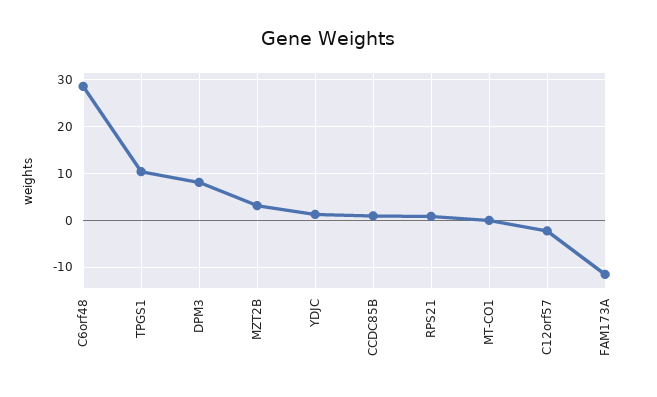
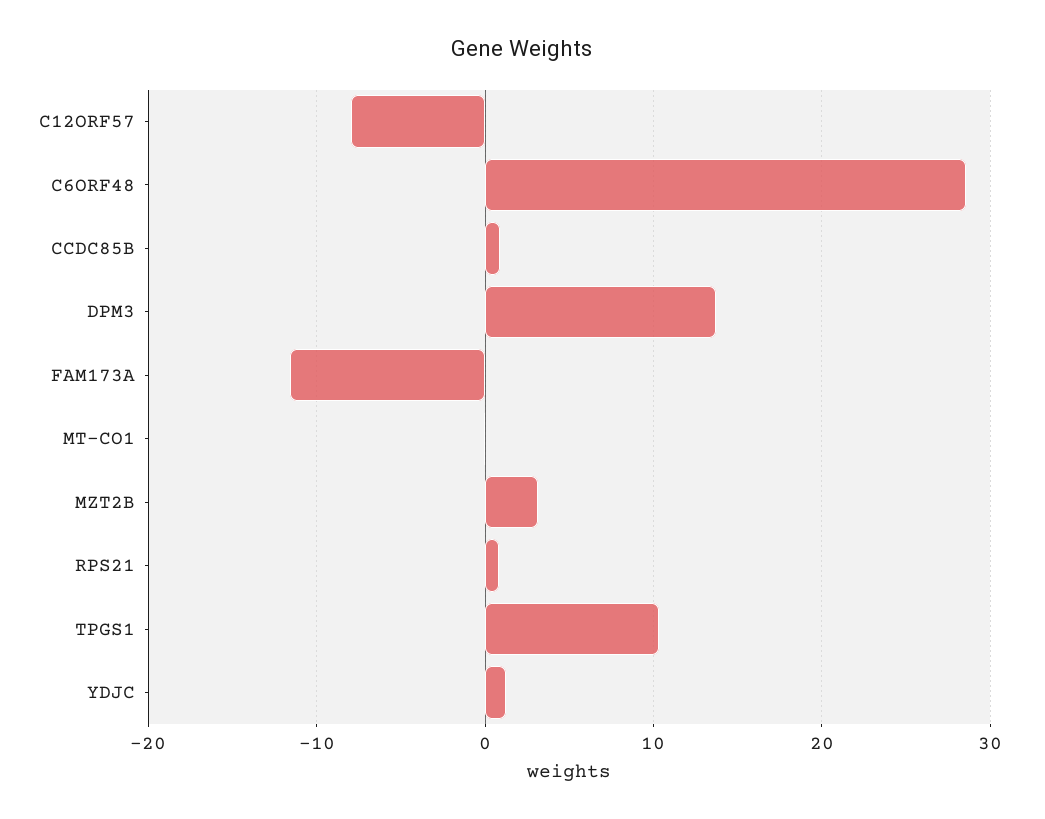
DPM3: 8 -> 14
C12orf57: -2 -> -8

